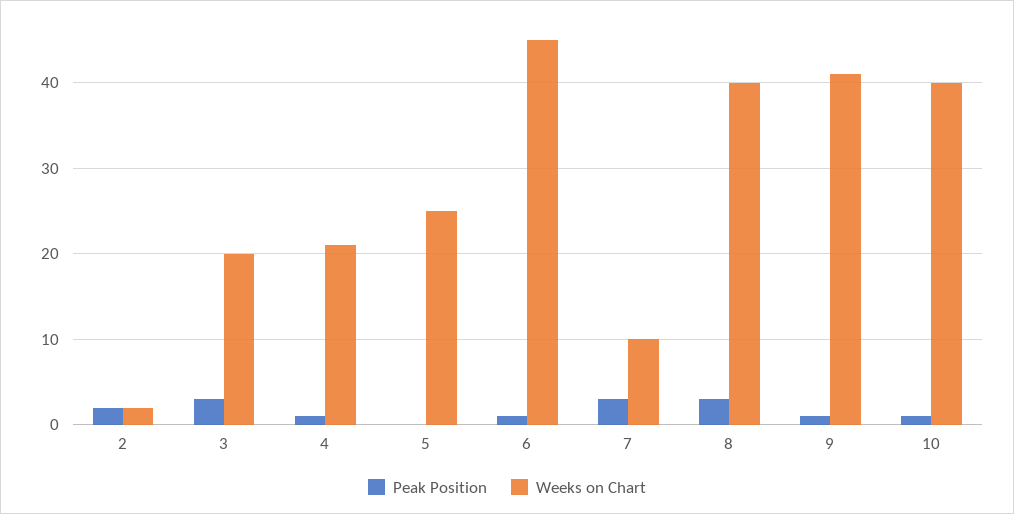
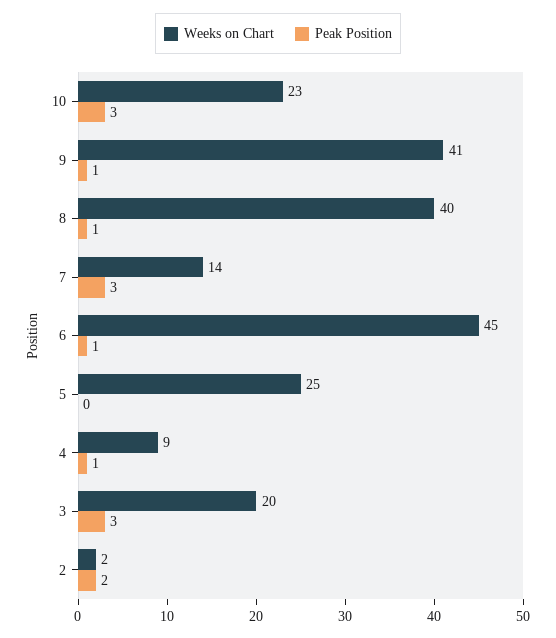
Weeks on Chart, 4: 21 -> 9
Weeks on Chart, 7: 10 -> 14
Peak Position, 8: 3 -> 1
Peak Position, 10: 1 -> 3
Weeks on Chart, 10: 40 -> 23

